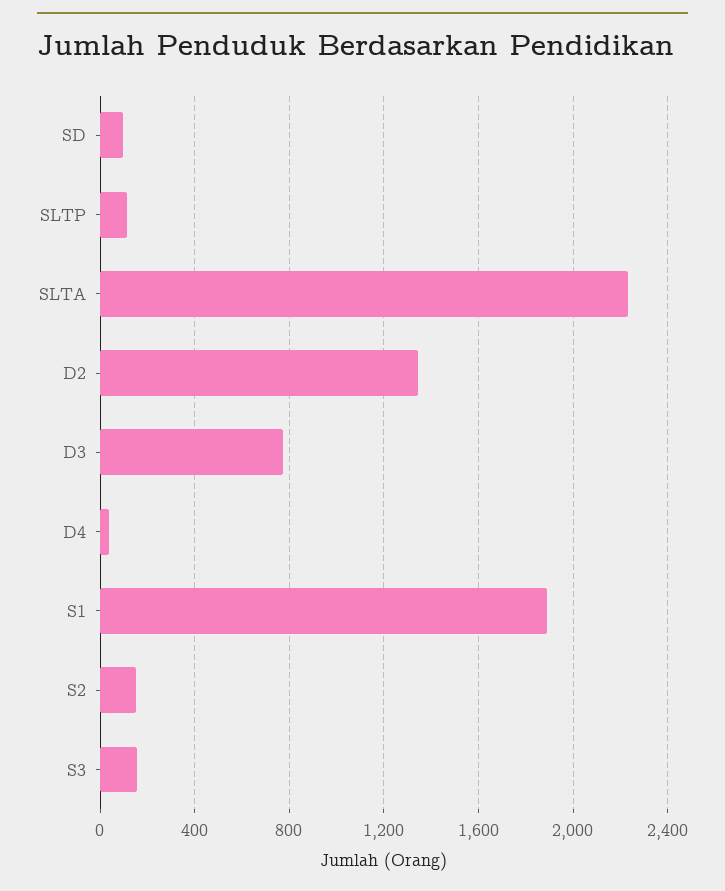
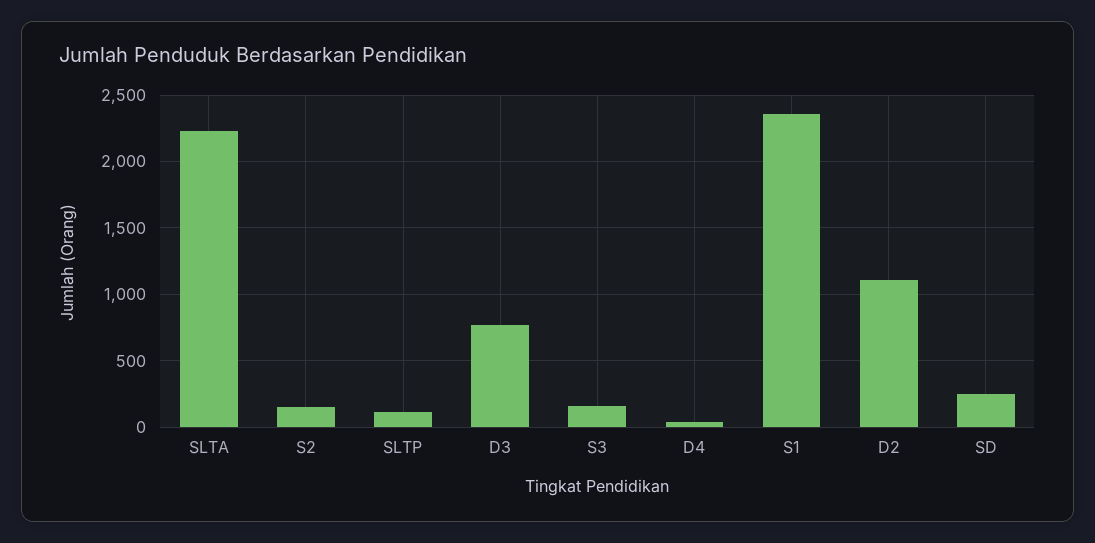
SD: 100 -> 250
D2: 1350 -> 1100
S1: 1900 -> 2350

